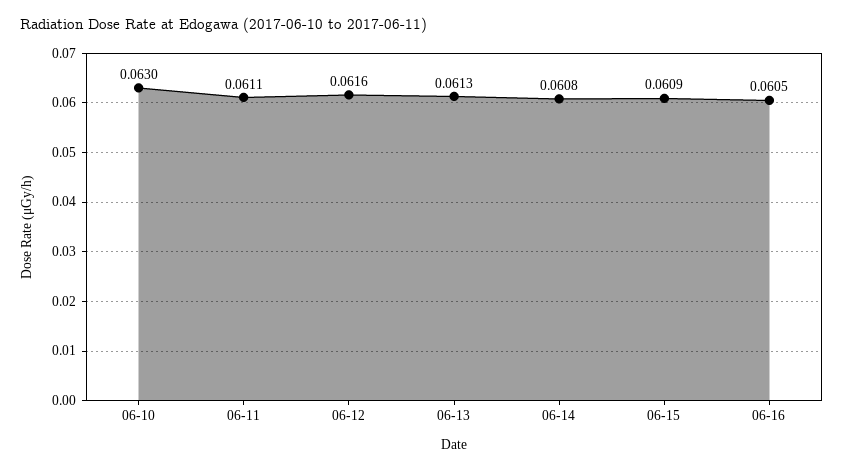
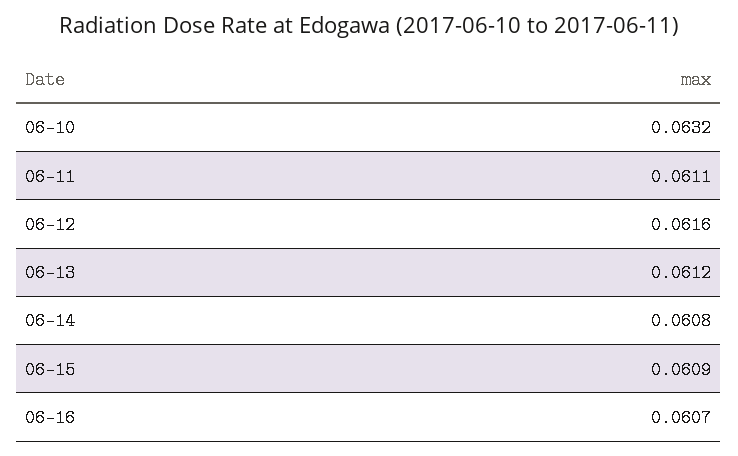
06-10: 0.063 -> 0.0632
06-13: 0.0613 -> 0.0612
06-16: 0.0605 -> 0.0607

